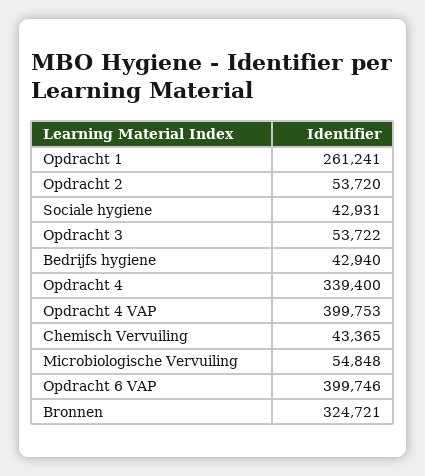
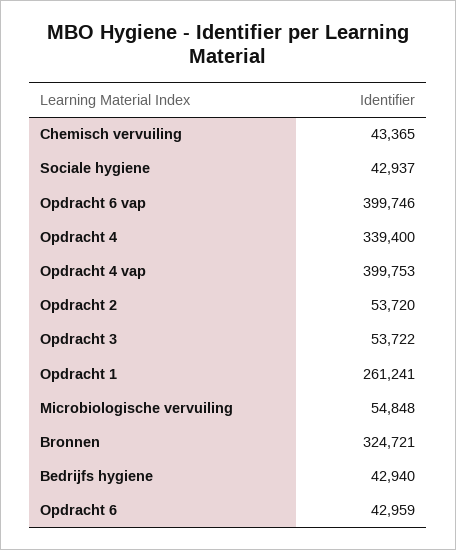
Sociale hygiene: 42931 -> 42937
Opdracht 6: none -> 42959

